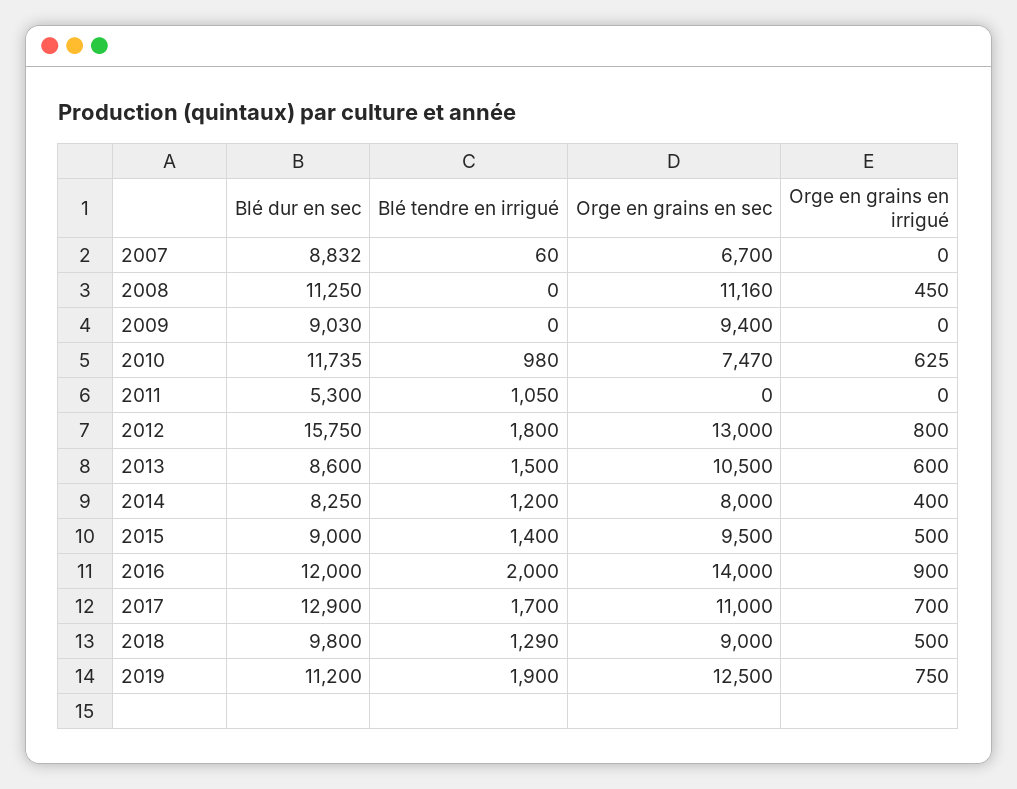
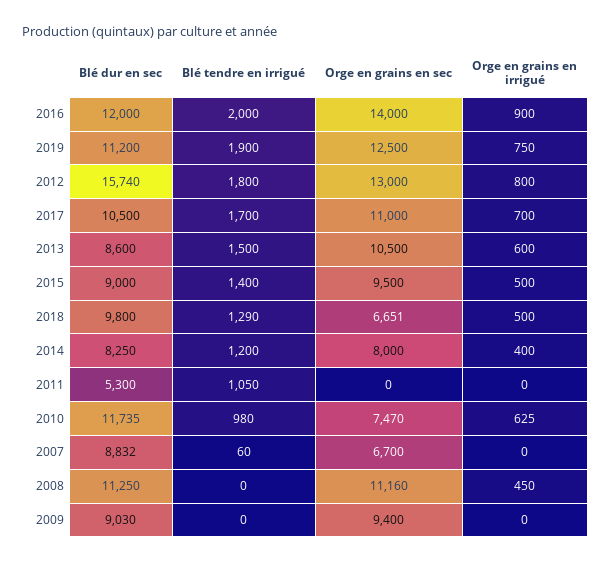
Blé dur en sec, 2012: 15750 -> 15740
Blé dur en sec, 2017: 12900 -> 10500
Orge en grains en sec, 2018: 9000 -> 6651

